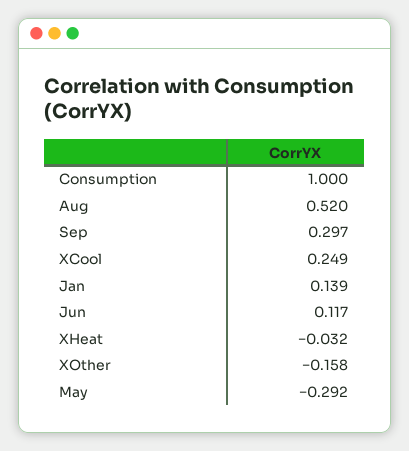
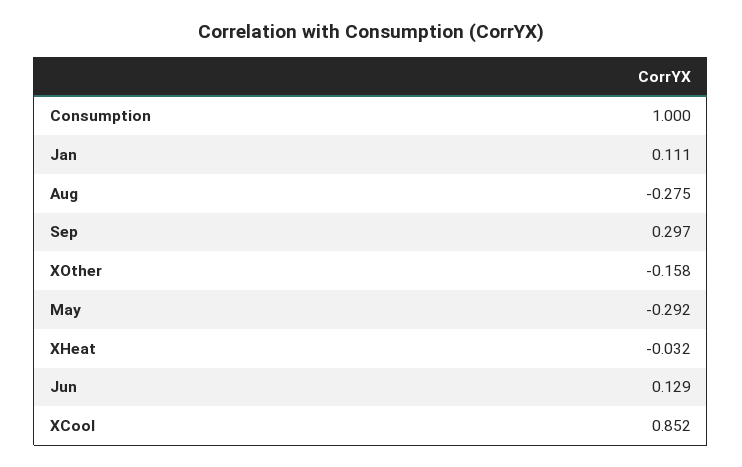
Aug: 0.52 -> -0.275
XCool: 0.249 -> 0.852
Jan: 0.139 -> 0.111
Jun: 0.117 -> 0.129

